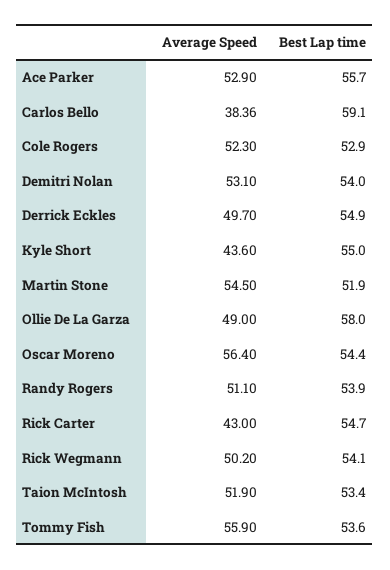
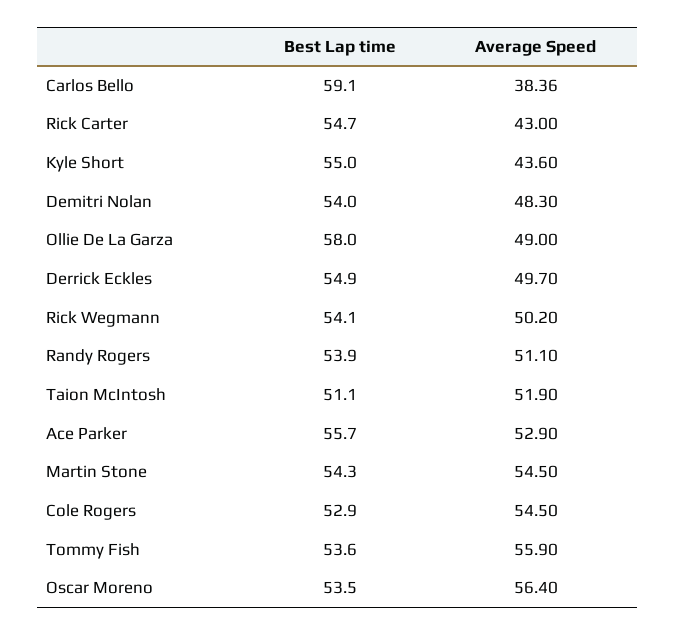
Average Speed, Cole Rogers: 52.3 -> 54.5
Average Speed, Demitri Nolan: 53.1 -> 48.3
Best Lap time, Martin Stone: 51.9 -> 54.3
Best Lap time, Oscar Moreno: 54.4 -> 53.5
Best Lap time, Taion McIntosh: 53.4 -> 51.1

